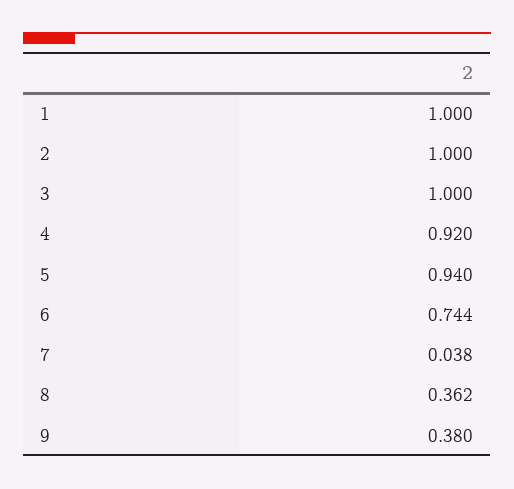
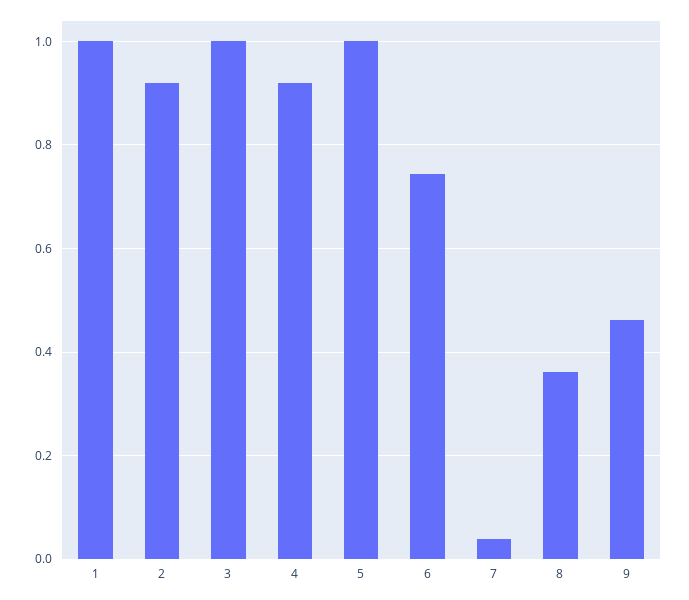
2: 1 -> 0.92
5: 0.94 -> 1
9: 0.38 -> 0.46

